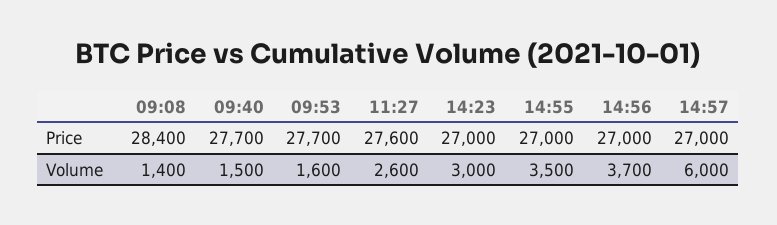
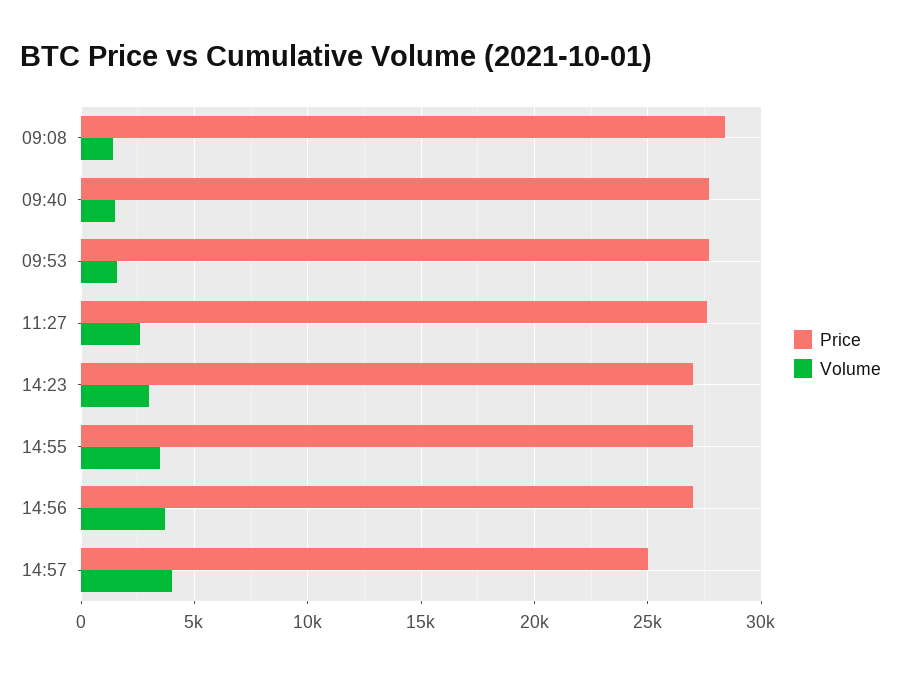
Price, 14:57: 27000 -> 25000
Volume, 14:57: 6000 -> 4000

